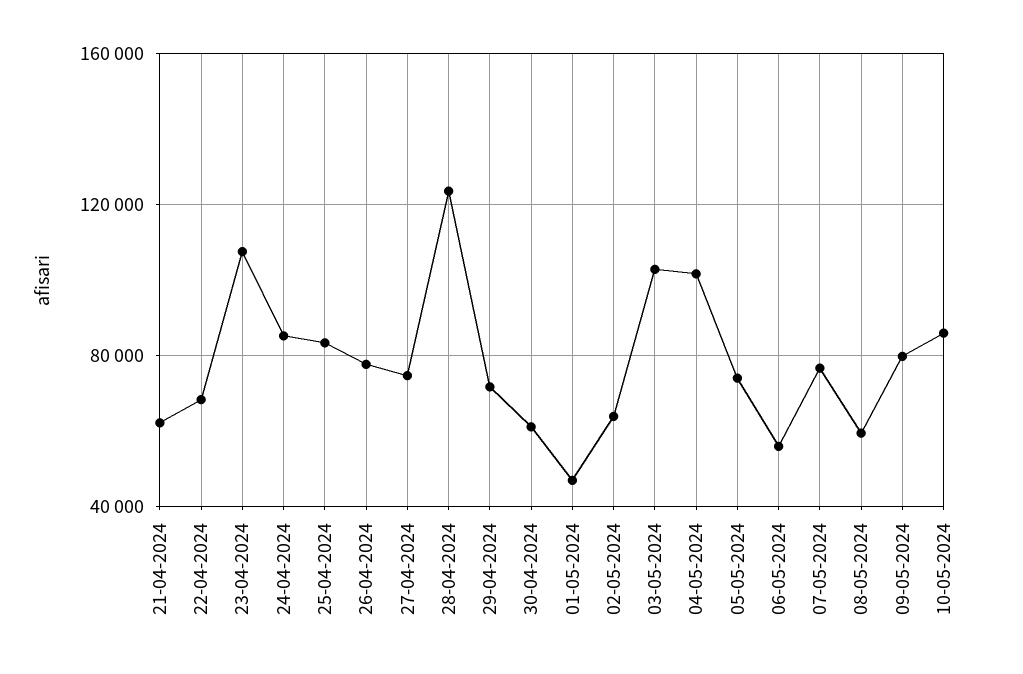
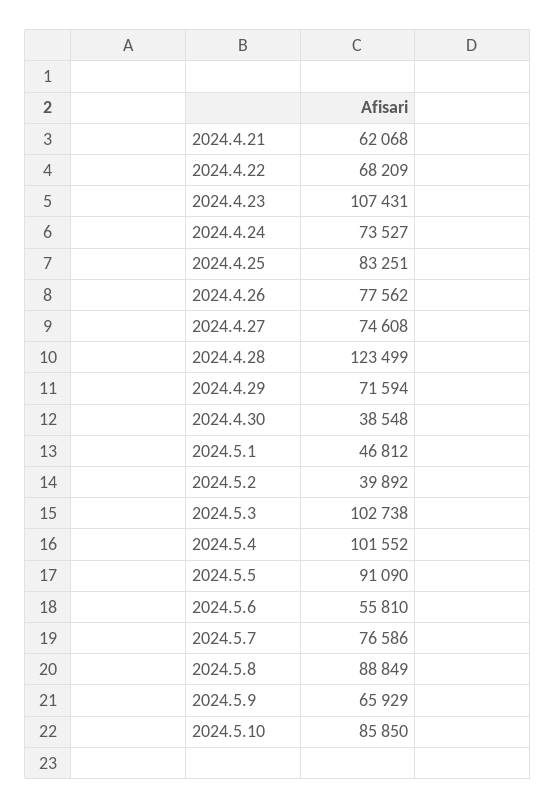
24-04-2024: 85000 -> 73527
30-04-2024: 60000 -> 38548
02-05-2024: 65000 -> 39892
05-05-2024: 75000 -> 91090
08-05-2024: 60000 -> 88849
09-05-2024: 80000 -> 65929

